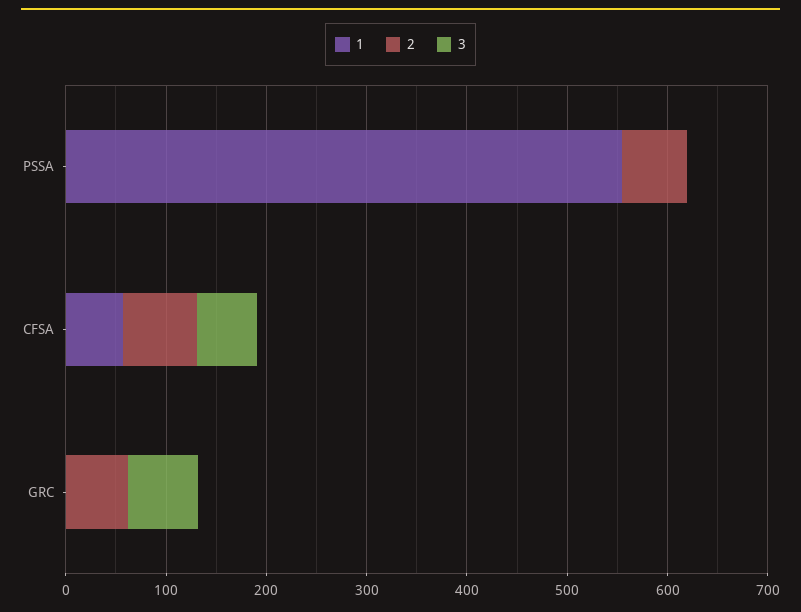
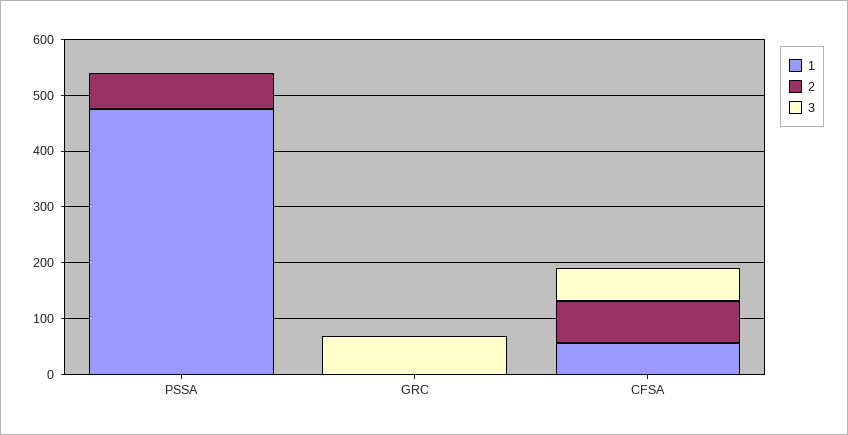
1, PSSA: 560 -> 480
2, GRC: 60 -> 0

